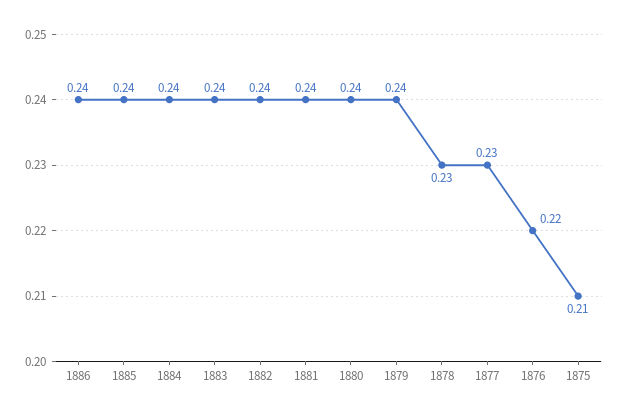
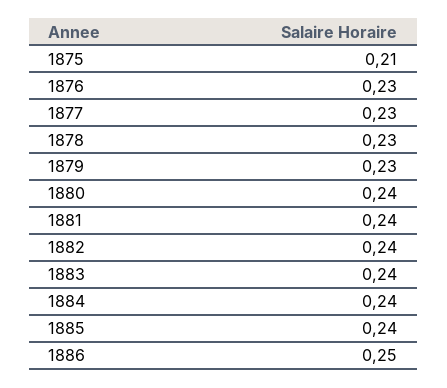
1886: 0.24 -> 0.25
1879: 0.24 -> 0.23
1876: 0.22 -> 0.23

